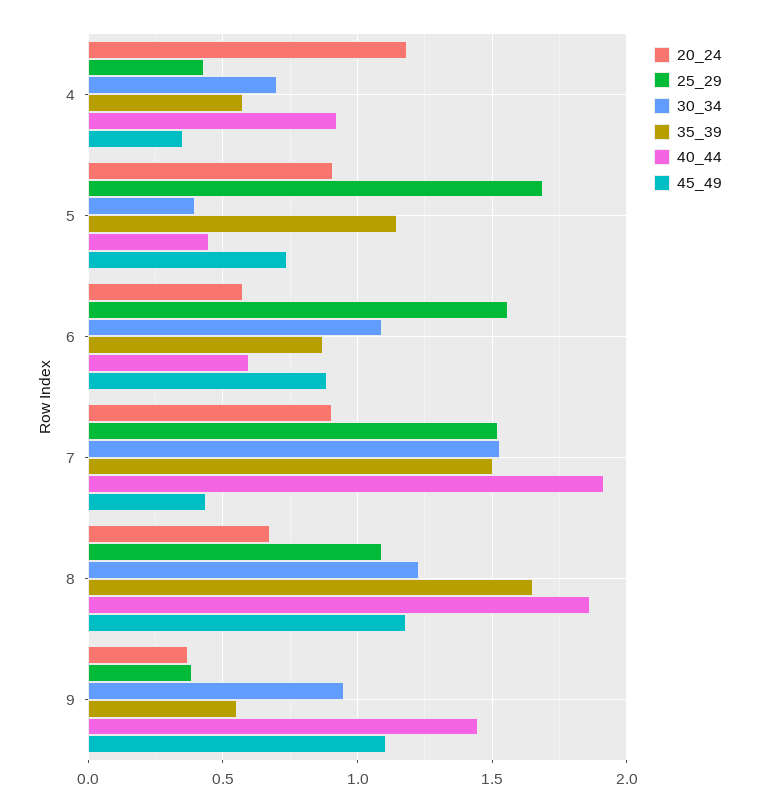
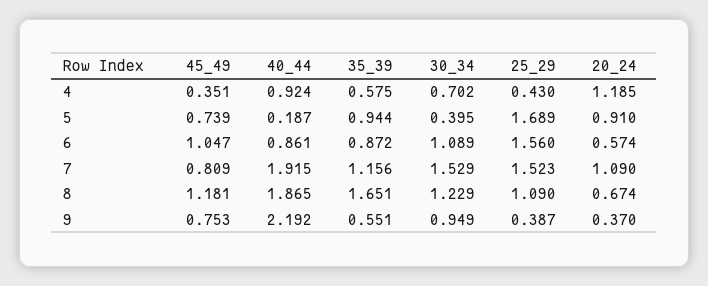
35_39, 5: 1.15 -> 0.944
40_44, 5: 0.45 -> 0.187
40_44, 6: 0.6 -> 0.861
45_49, 6: 0.9 -> 1.047
20_24, 7: 0.9 -> 1.09
35_39, 7: 1.5 -> 1.156
45_49, 7: 0.45 -> 0.809
40_44, 9: 1.45 -> 2.192
45_49, 9: 1.1 -> 0.753

